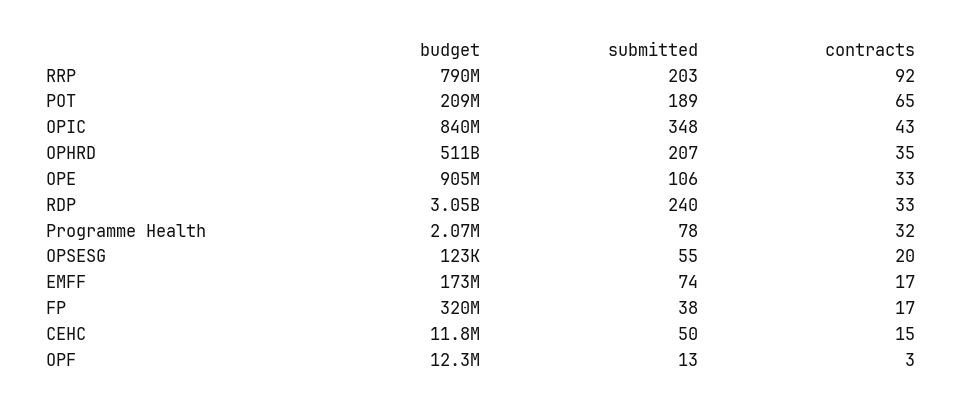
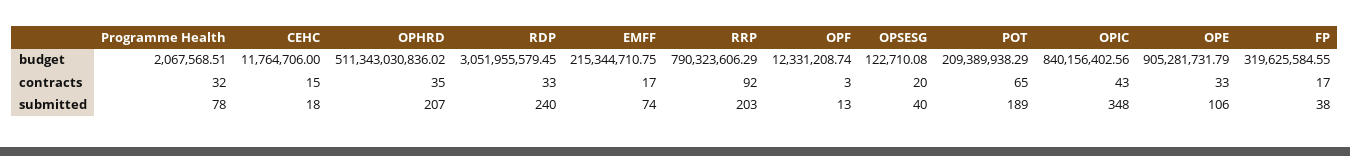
submitted, OPSESG: 55 -> 40
budget, EMFF: 173000000 -> 215344710.75
submitted, CEHC: 50 -> 18

